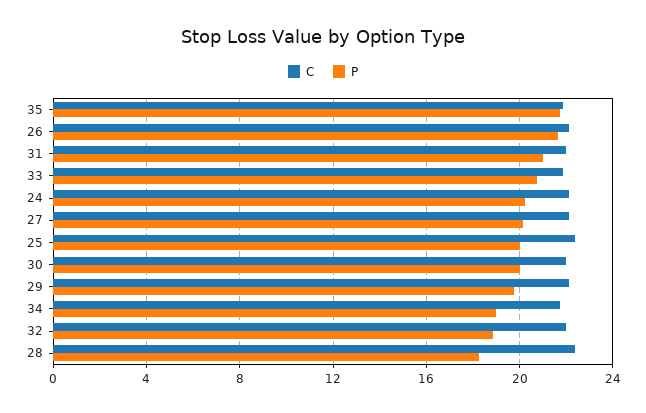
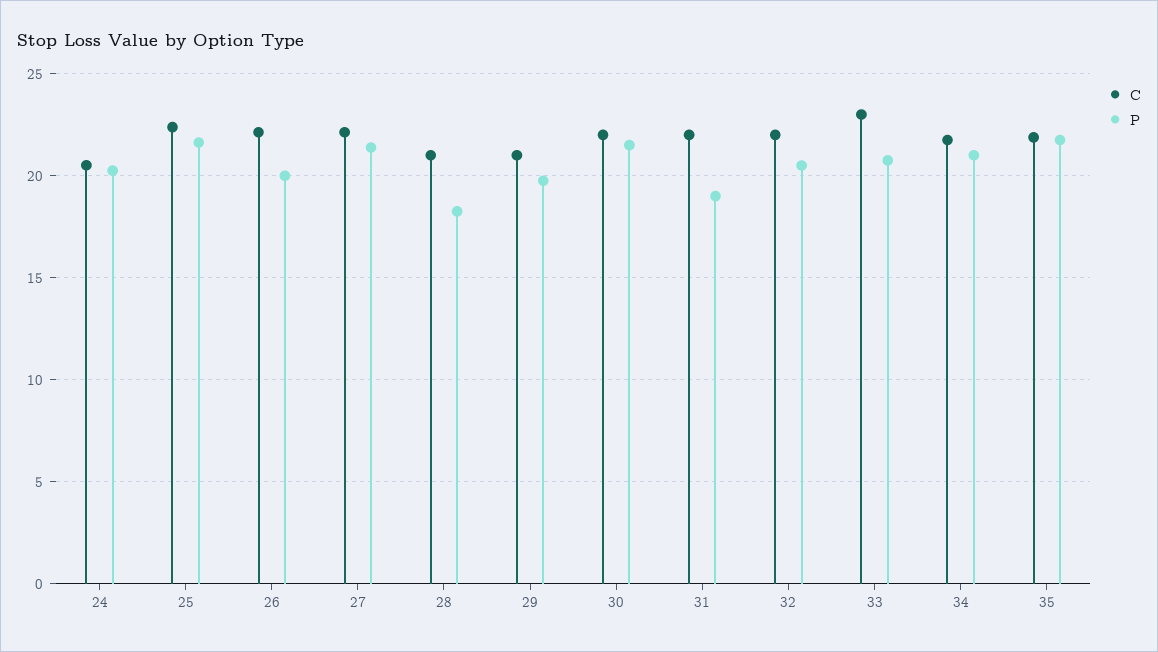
P, 26: 21.5 -> 20
P, 31: 21 -> 19
C, 33: 22 -> 23
C, 24: 22 -> 20.5
P, 27: 20 -> 21.5
P, 25: 20 -> 21.5
P, 30: 20 -> 21.5
C, 29: 22 -> 21
P, 34: 19 -> 21
P, 32: 19 -> 20.5
C, 28: 22.5 -> 21

